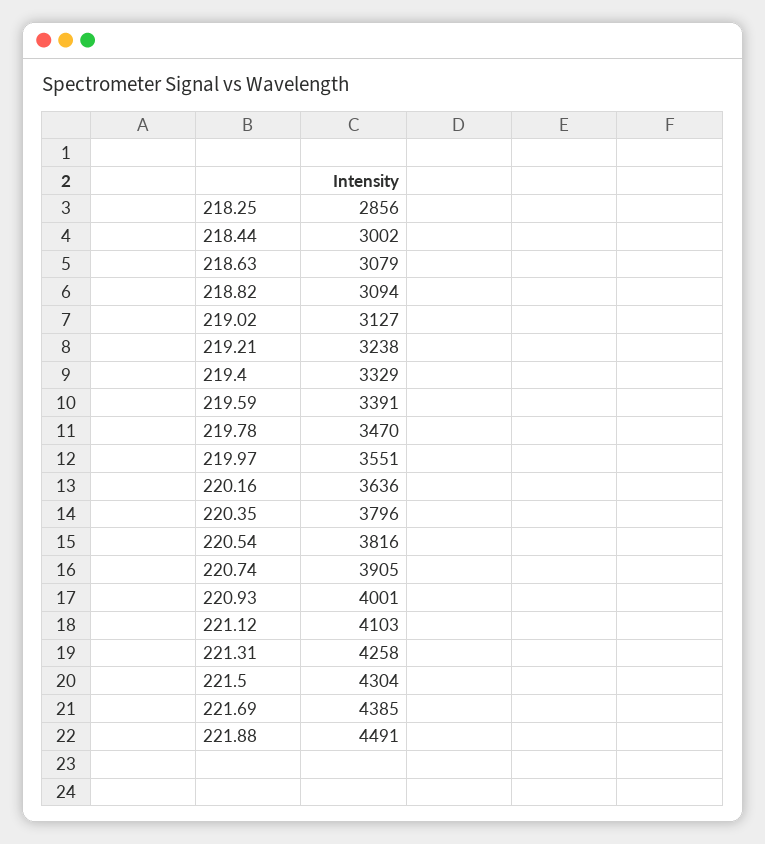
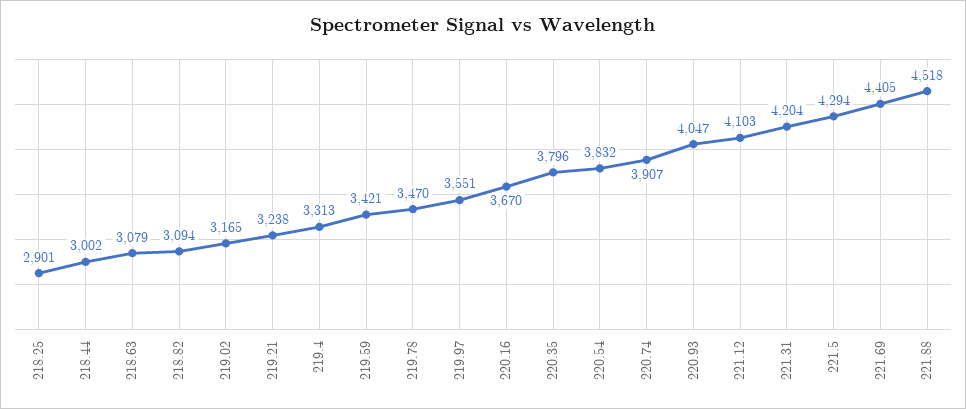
218.25: 2856 -> 2901
219.02: 3127 -> 3165
219.4: 3329 -> 3313
219.59: 3391 -> 3421
220.16: 3636 -> 3670
220.54: 3816 -> 3832
220.74: 3905 -> 3907
220.93: 4001 -> 4047
221.31: 4258 -> 4204
221.5: 4304 -> 4294
221.69: 4385 -> 4405
221.88: 4491 -> 4518

